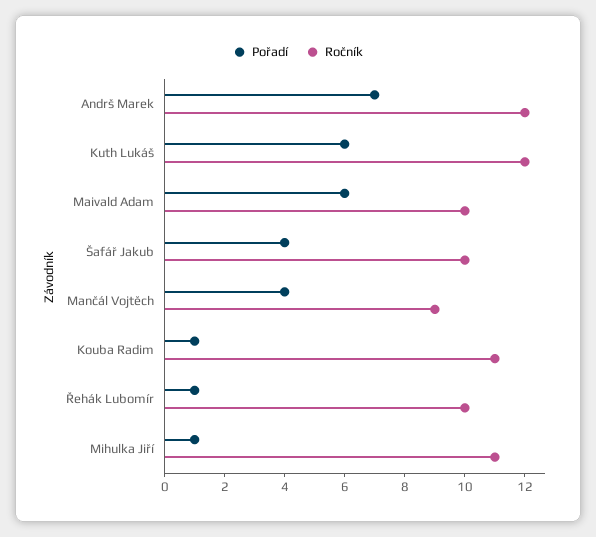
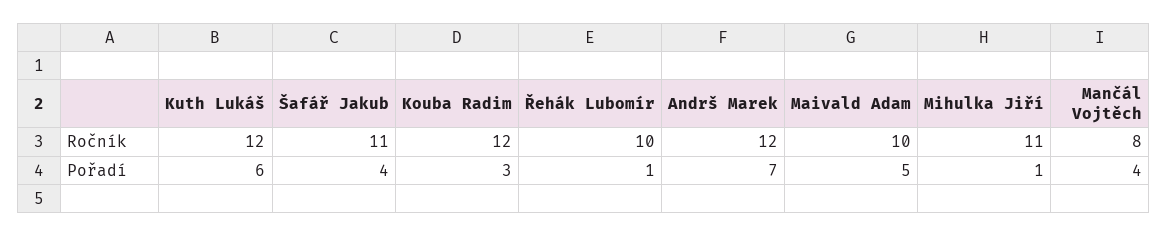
Pořadí, Maivald Adam: 6 -> 5
Ročník, Šafář Jakub: 10 -> 11
Ročník, Mančál Vojtěch: 9 -> 8
Pořadí, Kouba Radim: 1 -> 3
Ročník, Kouba Radim: 11 -> 12

